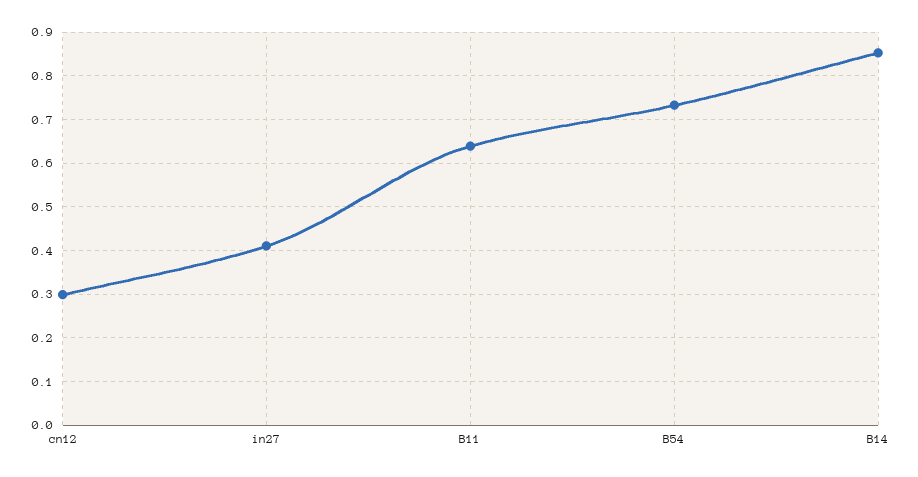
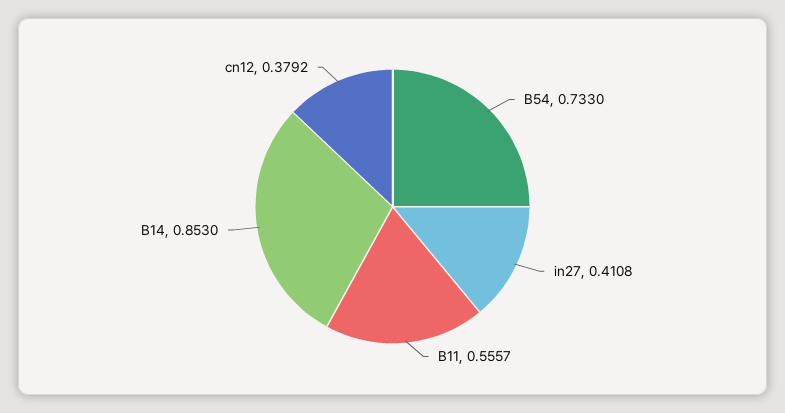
cn12: 0.3 -> 0.3792
B11: 0.64 -> 0.5557

